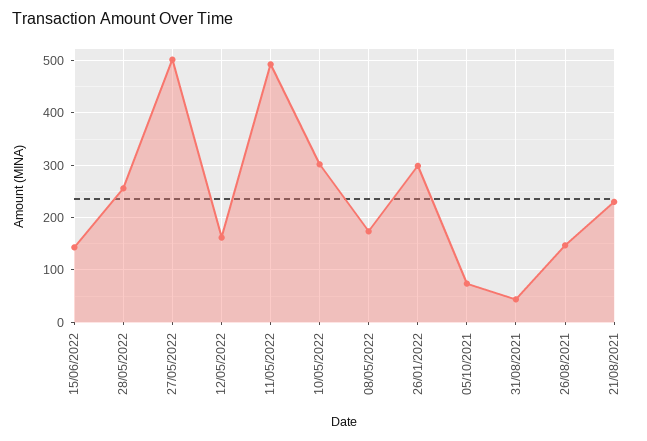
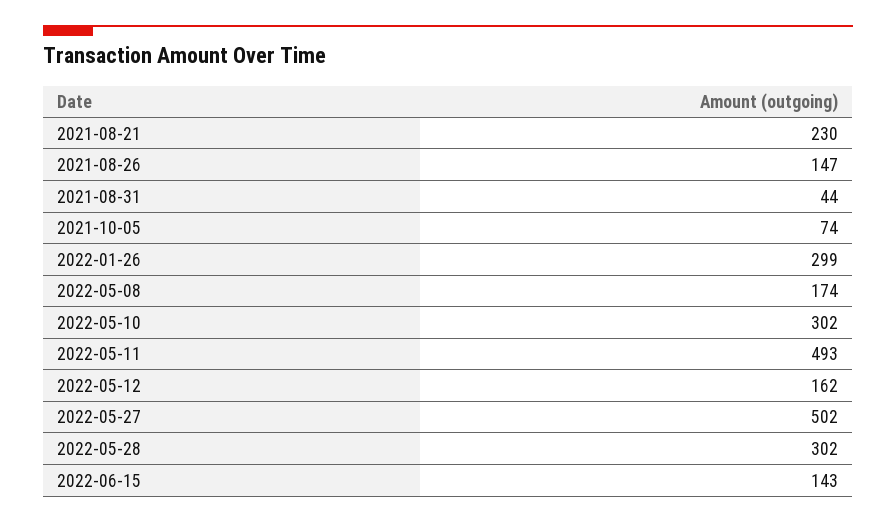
28/05/2022: 260 -> 302

